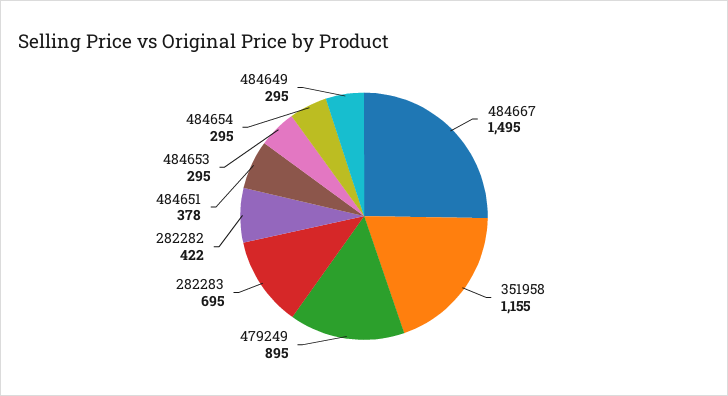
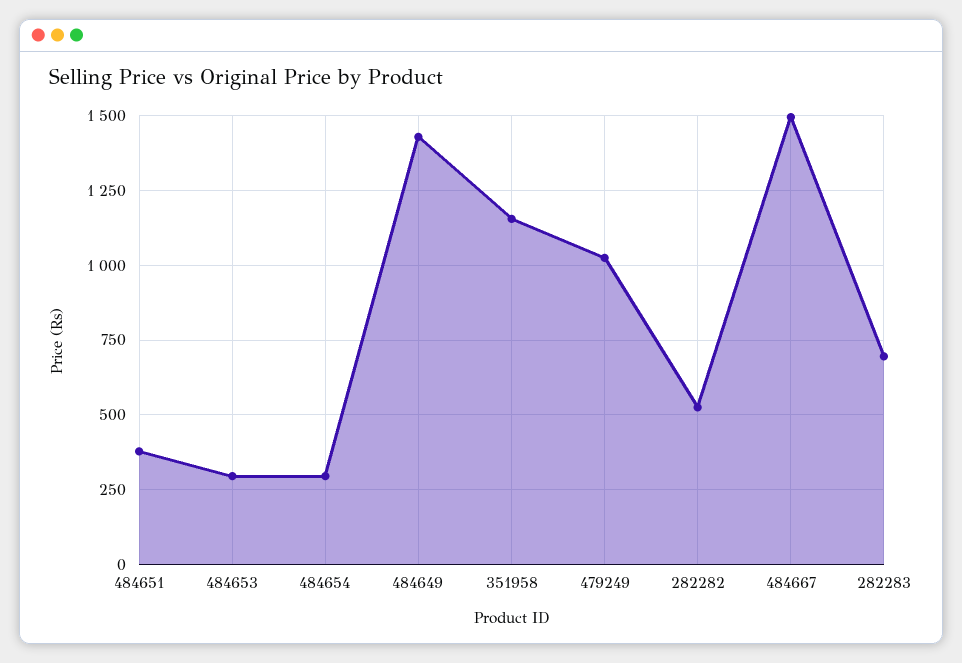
479249: 895 -> 1025
282282: 422 -> 525
484649: 295 -> 1425

